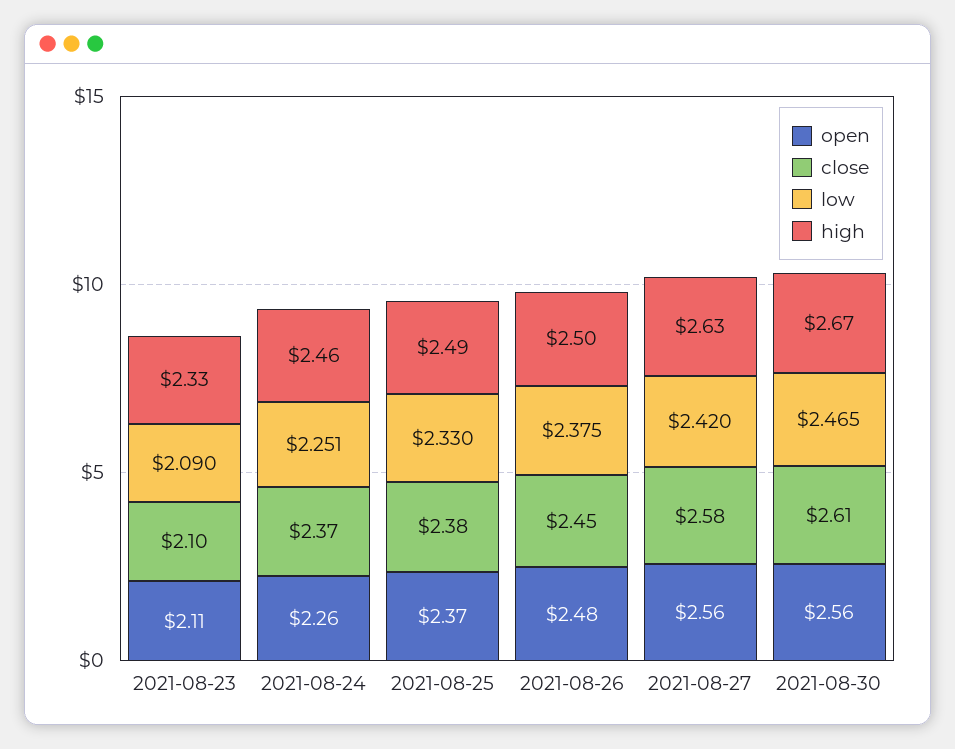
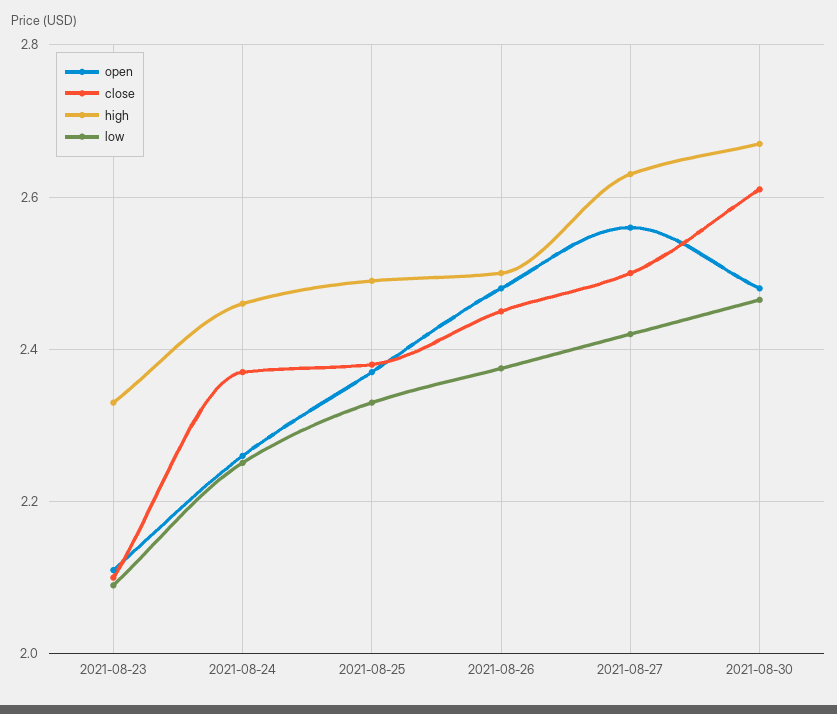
close, 2021-08-27: 2.58 -> 2.5
open, 2021-08-30: 2.56 -> 2.48

